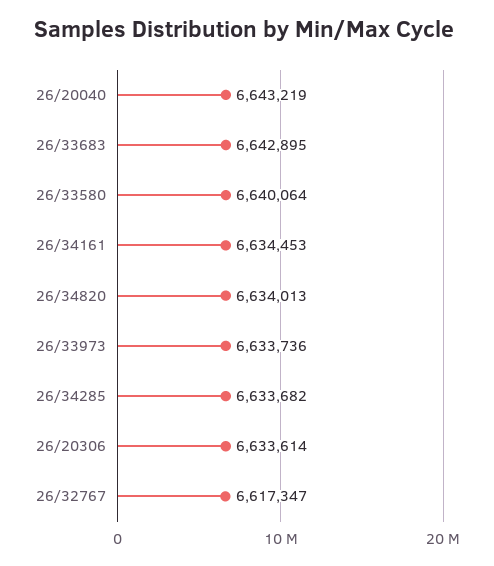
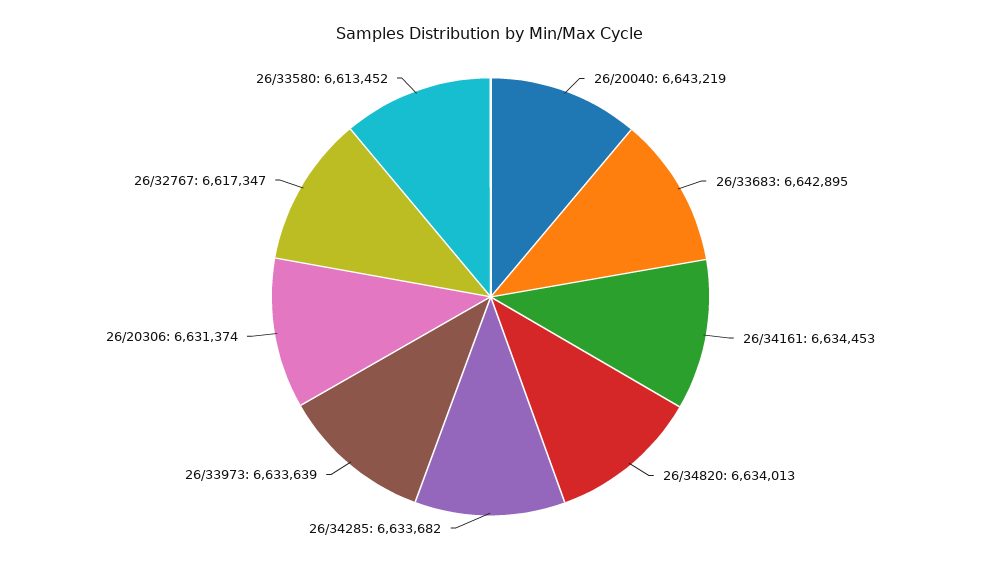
26/33580: 6640064 -> 6613452
26/33973: 6633736 -> 6633639
26/20306: 6633614 -> 6631374

